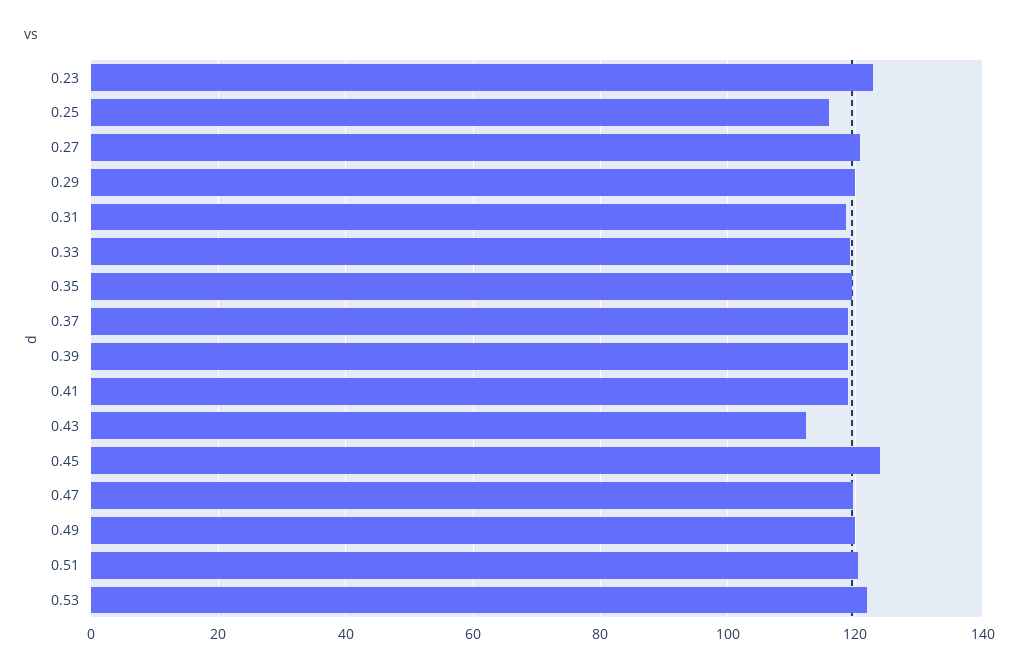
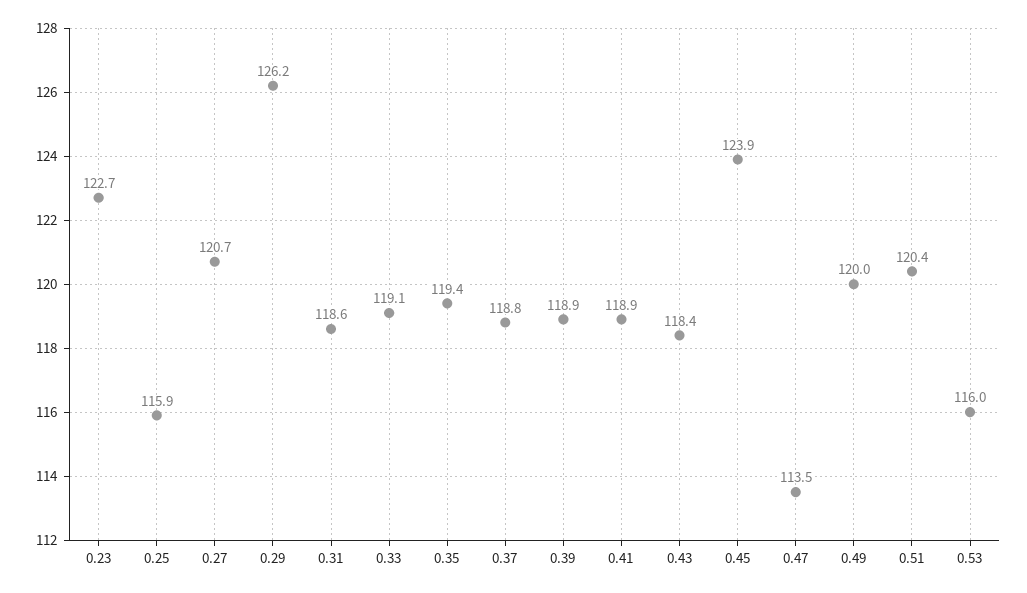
0.29: 120 -> 126.2
0.43: 112 -> 118.4
0.47: 120 -> 113.5
0.53: 122 -> 116

